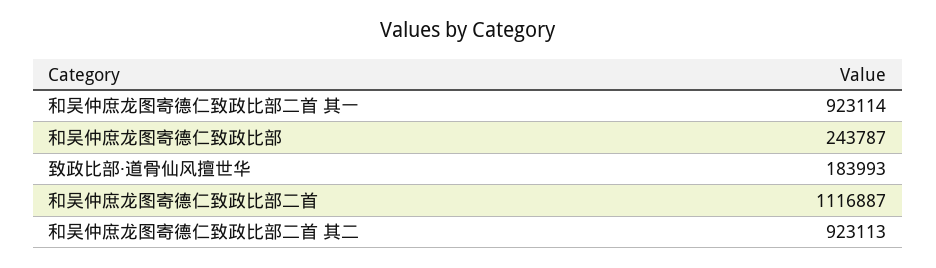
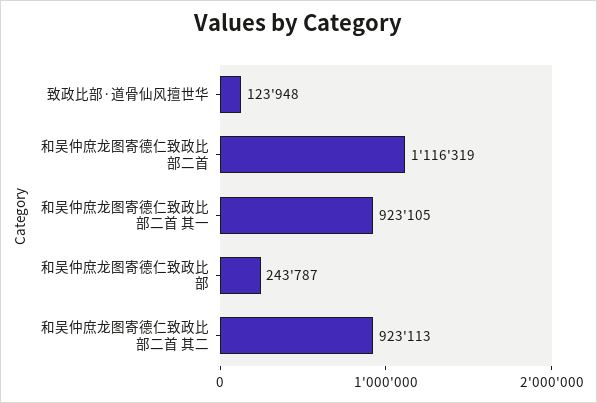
和吴仲庶龙图寄德仁致政比部二首 其一: 923114 -> 923105
致政比部·道骨仙风擅世华: 183993 -> 123948
和吴仲庶龙图寄德仁致政比部二首: 1116887 -> 1116319

